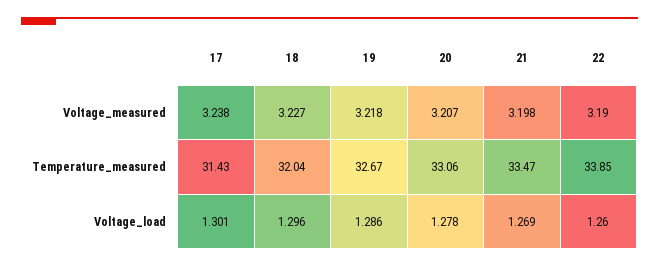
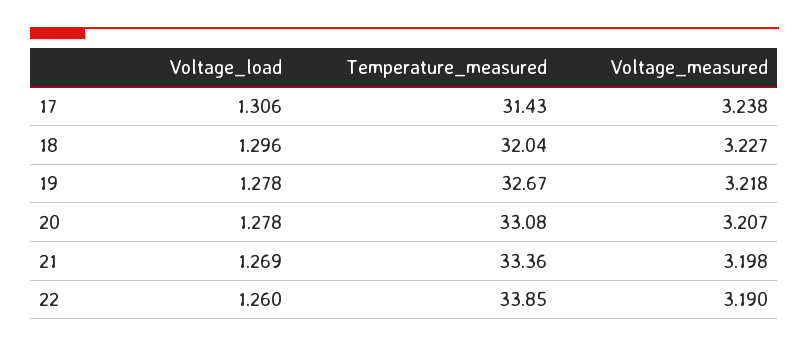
20, Temperature_measured: 33.06 -> 33.08
21, Temperature_measured: 33.47 -> 33.36
17, Voltage_load: 1.301 -> 1.306
19, Voltage_load: 1.286 -> 1.278

